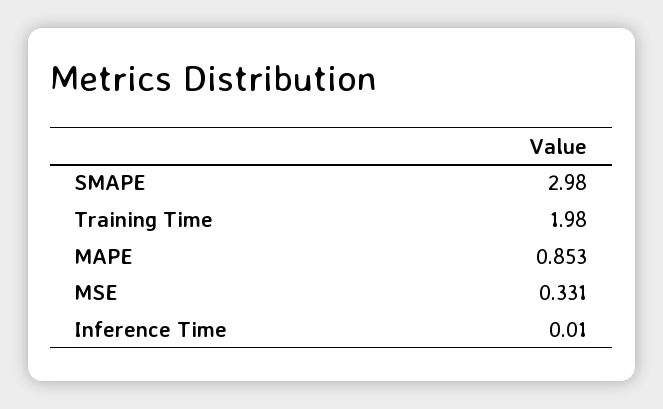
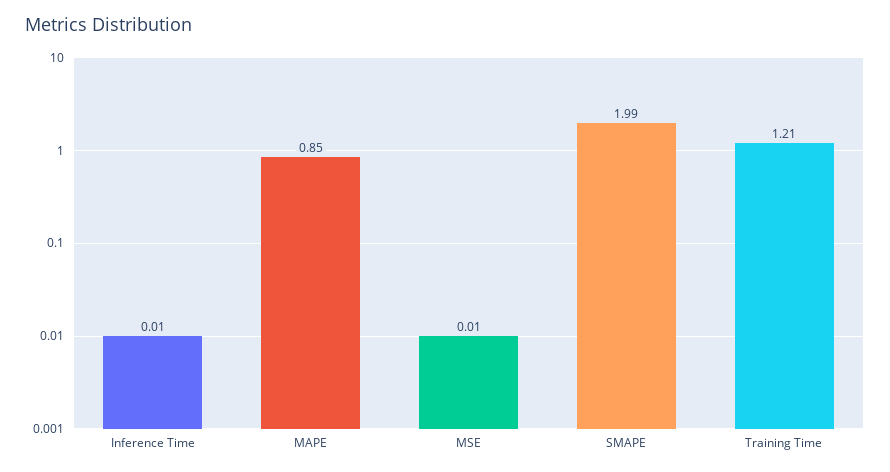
SMAPE: 2.98 -> 1.99
Training Time: 1.98 -> 1.21
MSE: 0.331 -> 0.01

